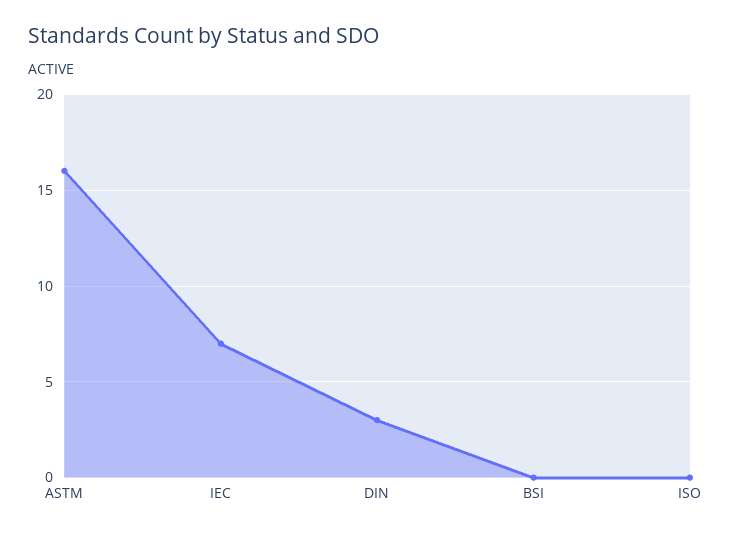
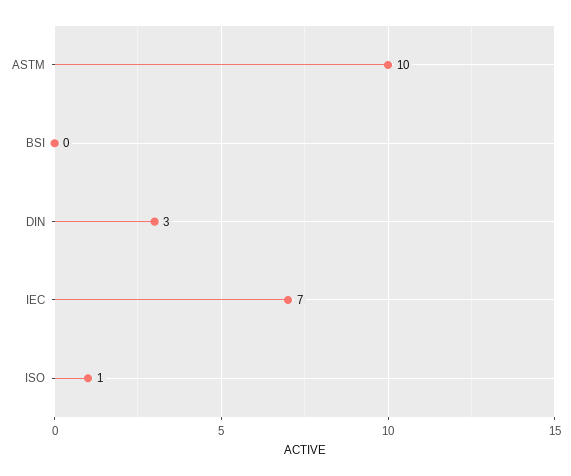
ASTM: 16 -> 10
ISO: 0 -> 1

